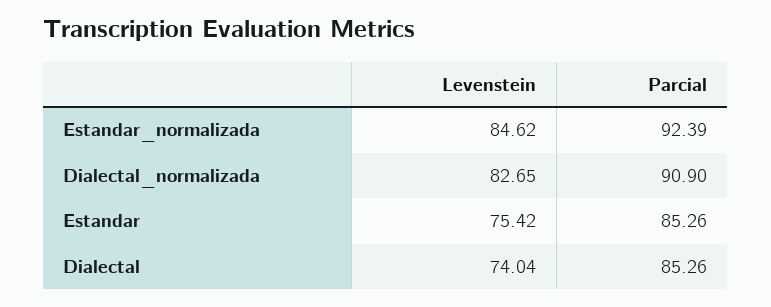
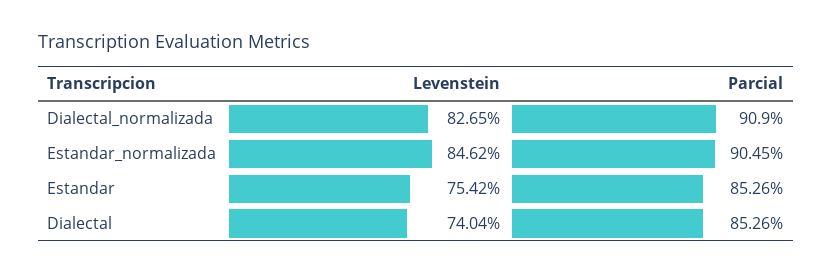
Parcial, Estandar_normalizada: 92.39 -> 90.45

